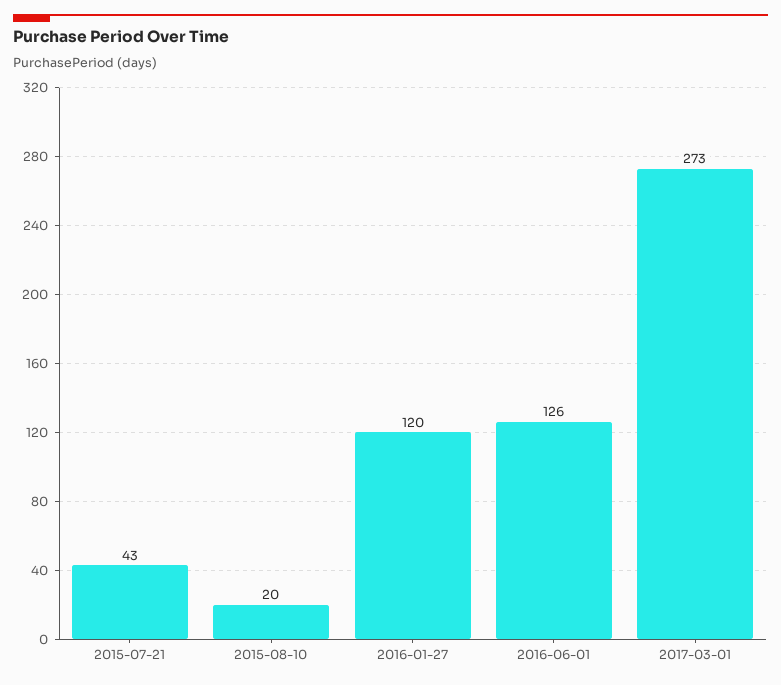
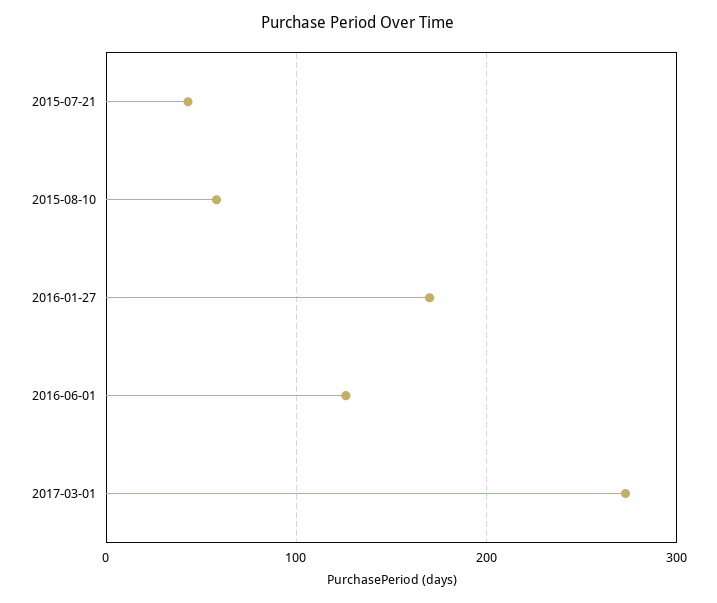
2015-08-10: 20 -> 60
2016-01-27: 120 -> 170

